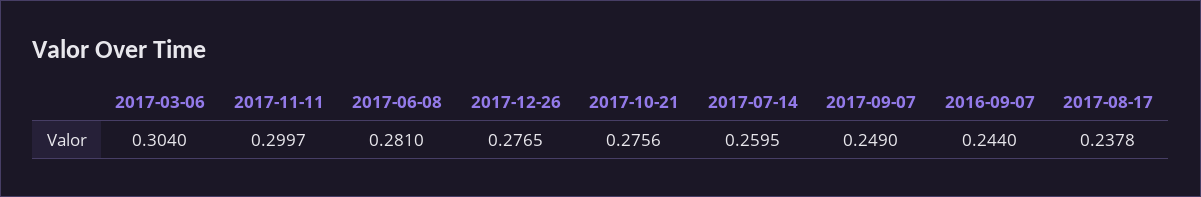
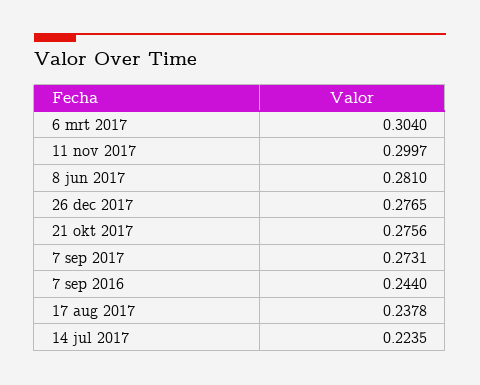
2017-07-14: 0.2595 -> 0.2235
2017-09-07: 0.249 -> 0.2731

